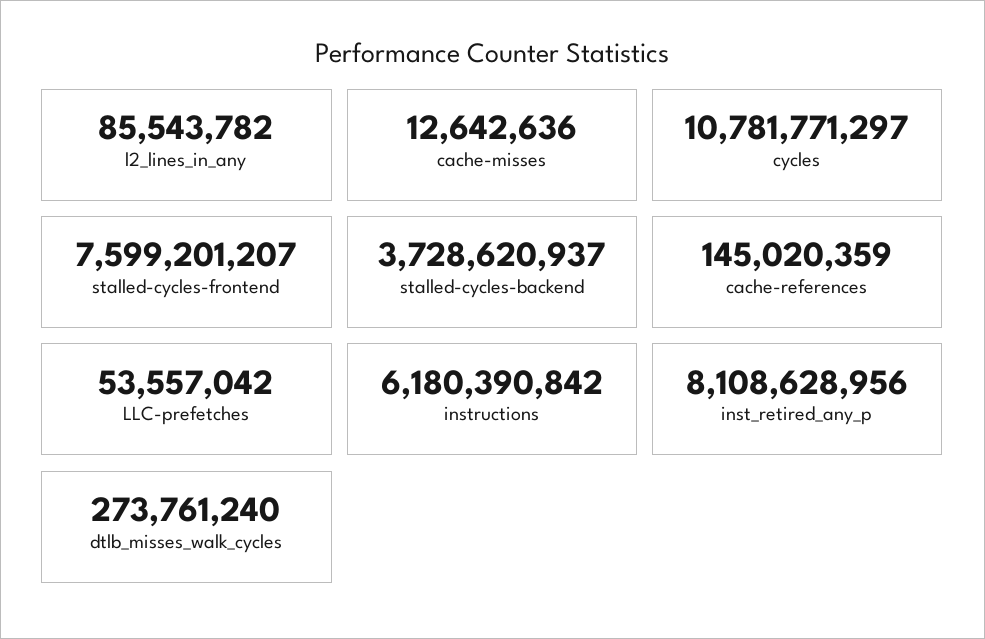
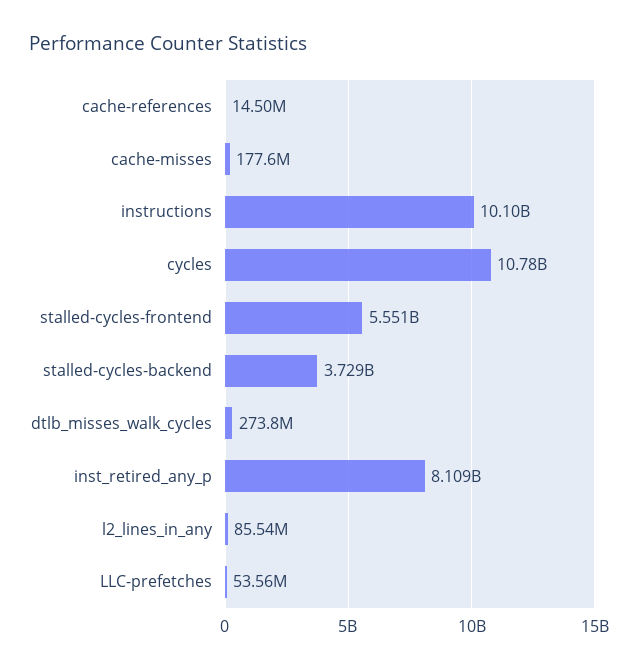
cache-misses: 12642636 -> 177600000
stalled-cycles-frontend: 7599201207 -> 5551000000
cache-references: 145020359 -> 14500000
instructions: 6180390842 -> 10100000000

